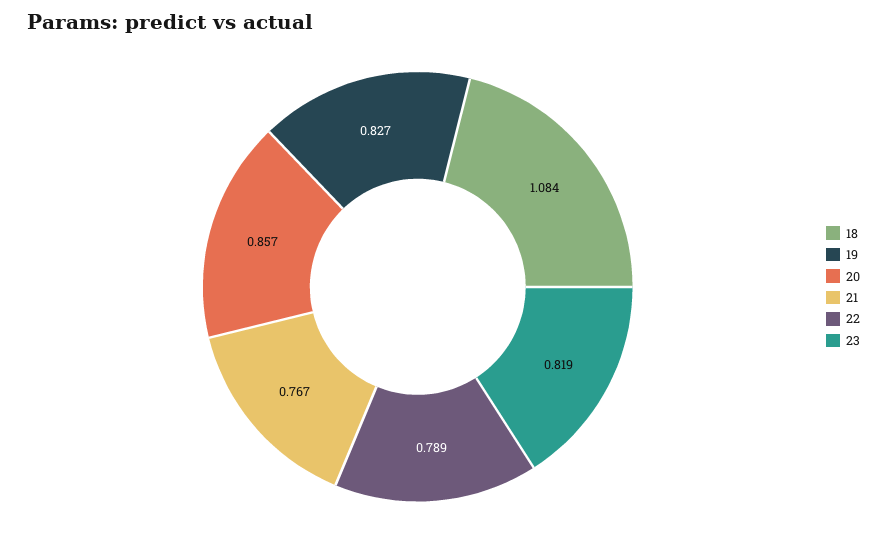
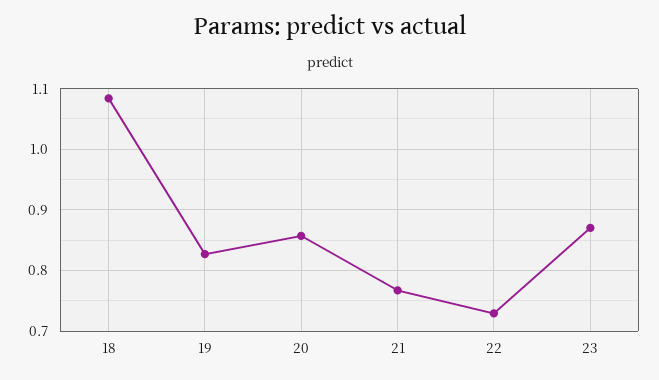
22: 0.789 -> 0.73
23: 0.819 -> 0.87

